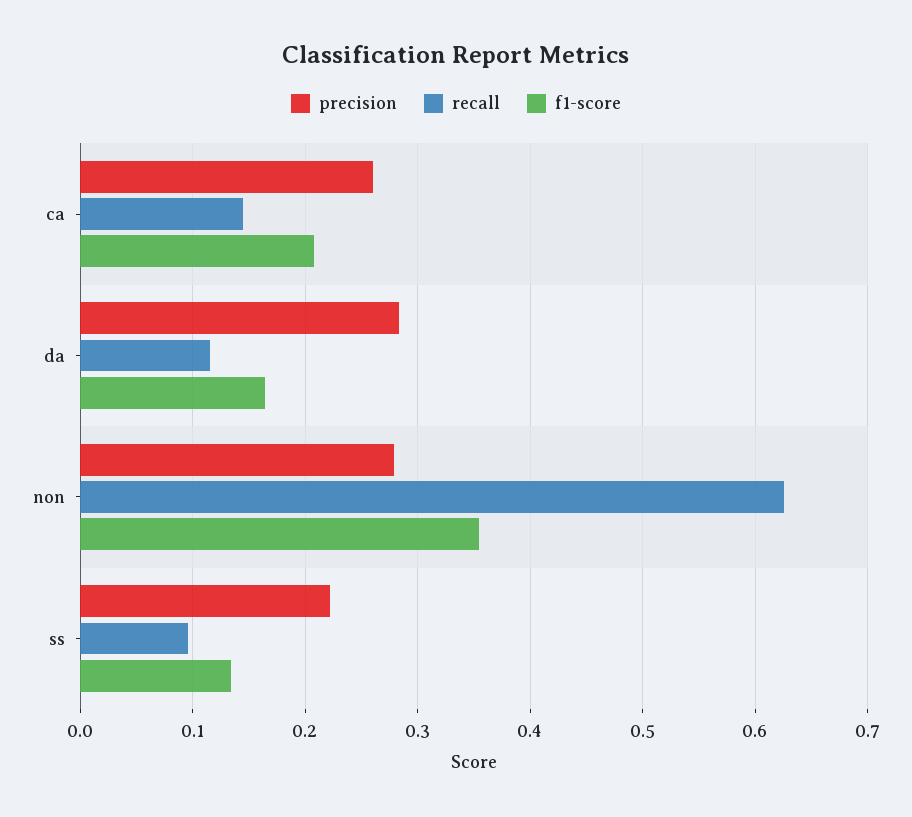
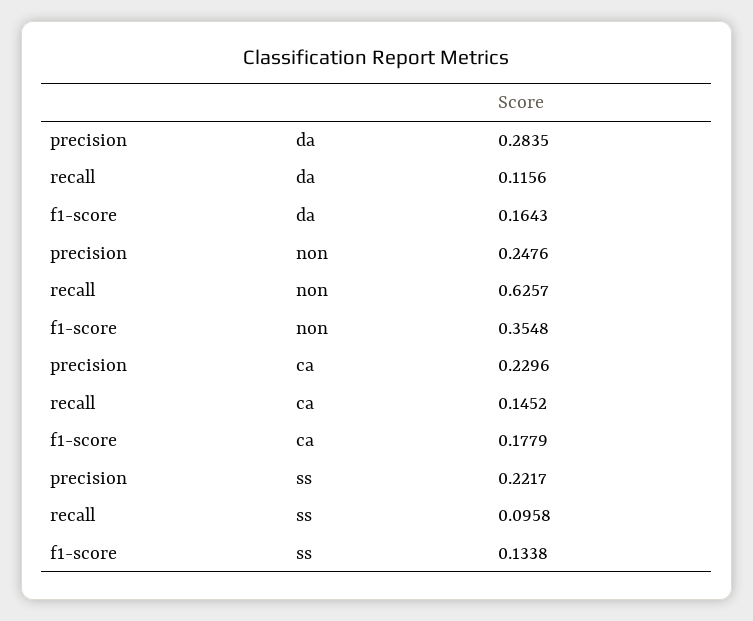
precision, ca: 0.26 -> 0.2296
f1-score, ca: 0.21 -> 0.1779
precision, non: 0.28 -> 0.2476

